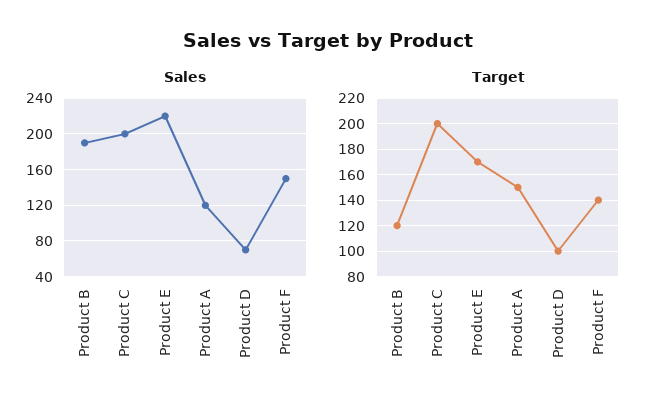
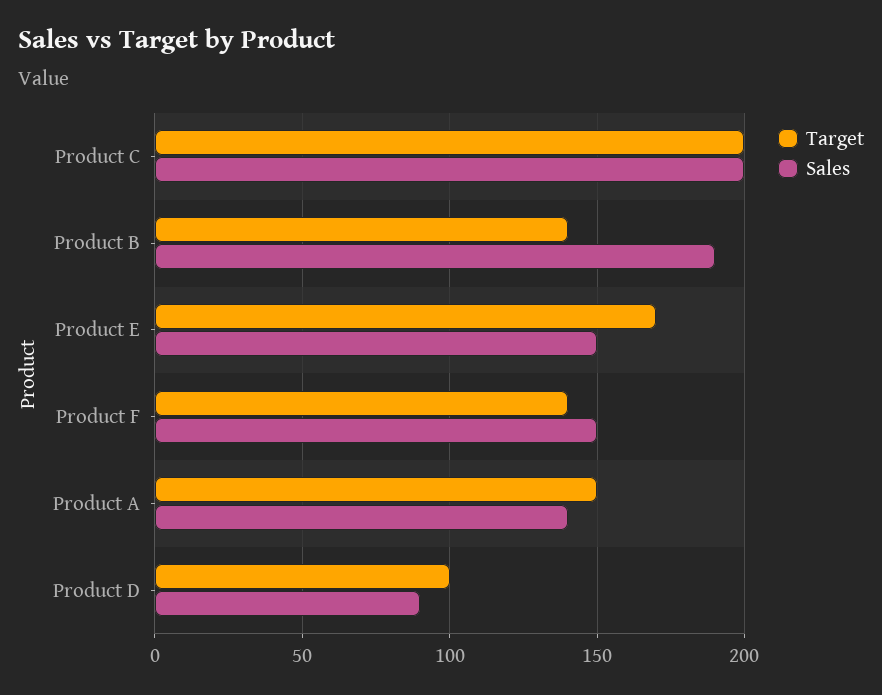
Sales, Product E: 220 -> 150
Sales, Product A: 120 -> 140
Sales, Product D: 70 -> 90
Target, Product B: 120 -> 140

